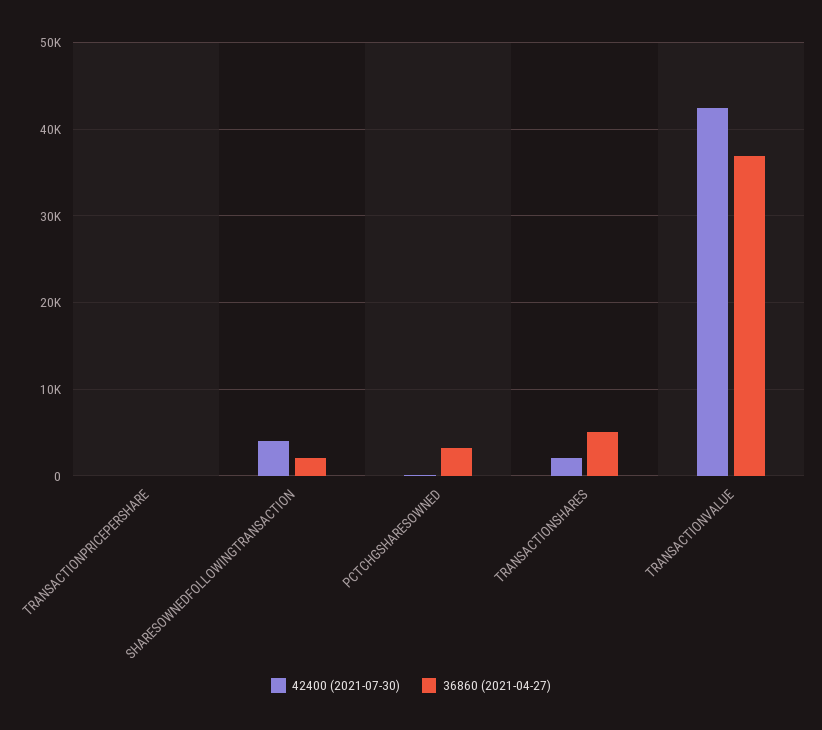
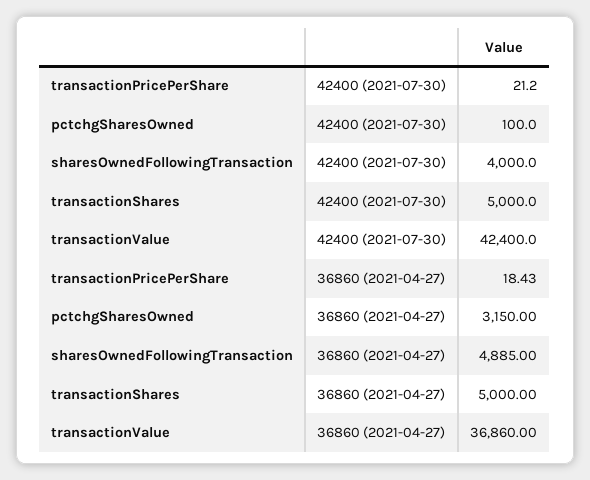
36860 (2021-04-27), SHARESOWNEDFOLLOWINGTRANSACTION: 2000 -> 4885
42400 (2021-07-30), TRANSACTIONSHARES: 2000 -> 5000

